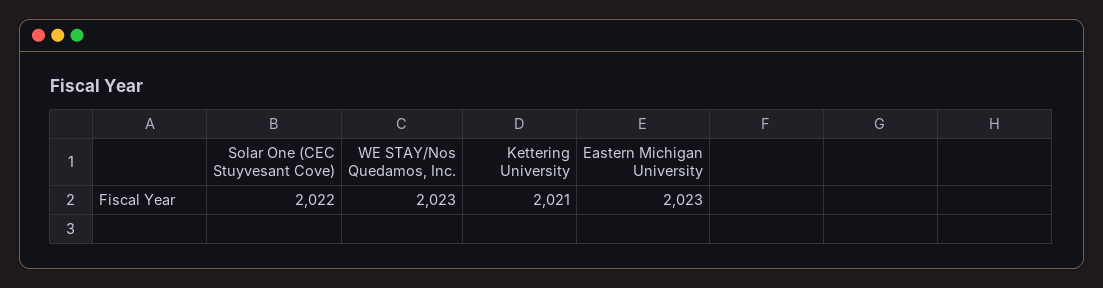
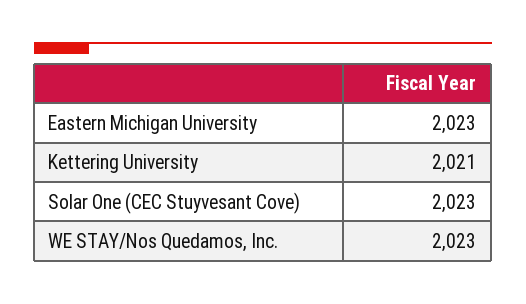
Solar One (CEC Stuyvesant Cove): 2022 -> 2023

